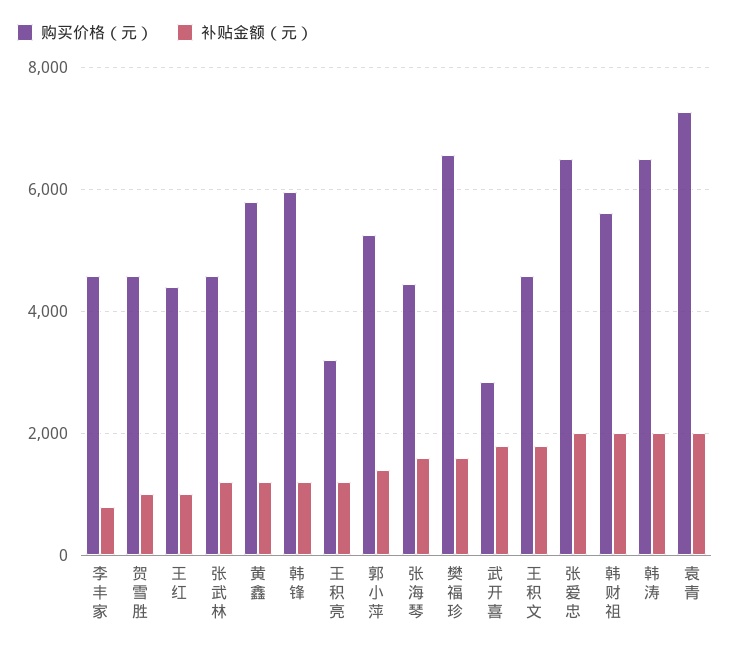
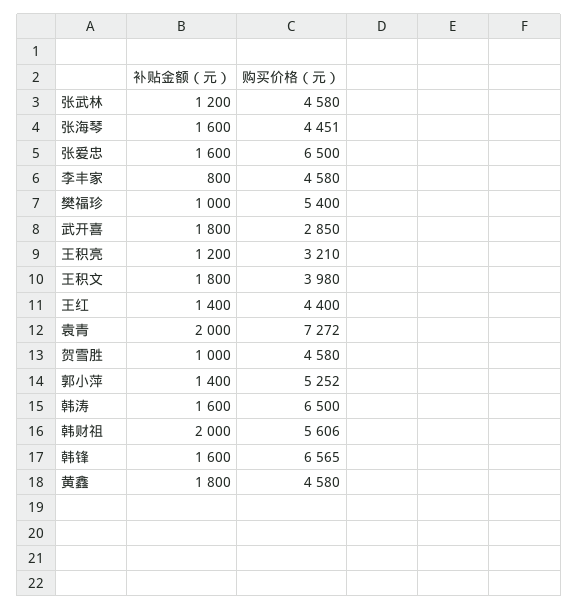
补贴金额（元）, 王红: 1000 -> 1400
购买价格（元）, 黄鑫: 5800 -> 4580
补贴金额（元）, 黄鑫: 1200 -> 1800
购买价格（元）, 韩锋: 6000 -> 6565
补贴金额（元）, 韩锋: 1200 -> 1600
购买价格（元）, 樊福珍: 6600 -> 5400
补贴金额（元）, 樊福珍: 1600 -> 1000
购买价格（元）, 王积文: 4600 -> 3980
补贴金额（元）, 张爱忠: 2000 -> 1600
补贴金额（元）, 韩涛: 2000 -> 1600

